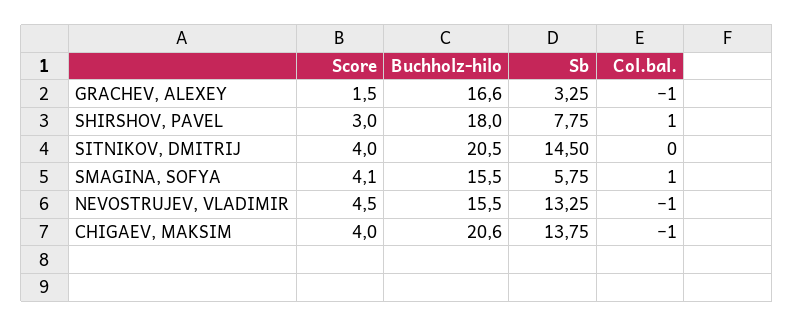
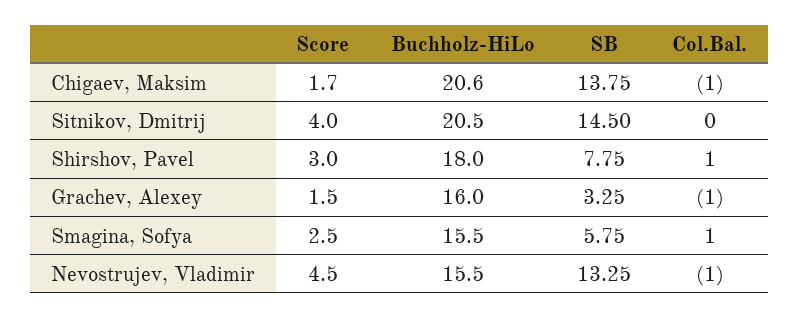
Buchholz-hilo, GRACHEV, ALEXEY: 16.6 -> 16
Score, SMAGINA, SOFYA: 4.1 -> 2.5
Score, CHIGAEV, MAKSIM: 4 -> 1.7

